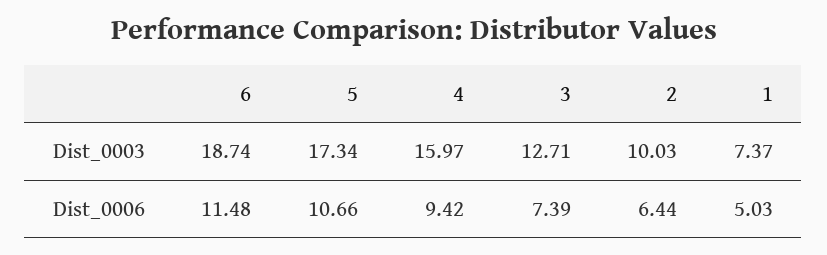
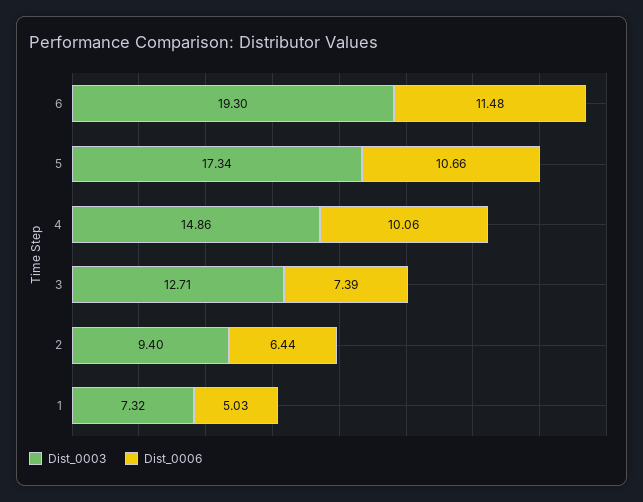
Dist_0003, 6: 18.74 -> 19.3
Dist_0003, 4: 15.97 -> 14.86
Dist_0003, 2: 10.03 -> 9.4
Dist_0003, 1: 7.37 -> 7.32
Dist_0006, 4: 9.42 -> 10.06

